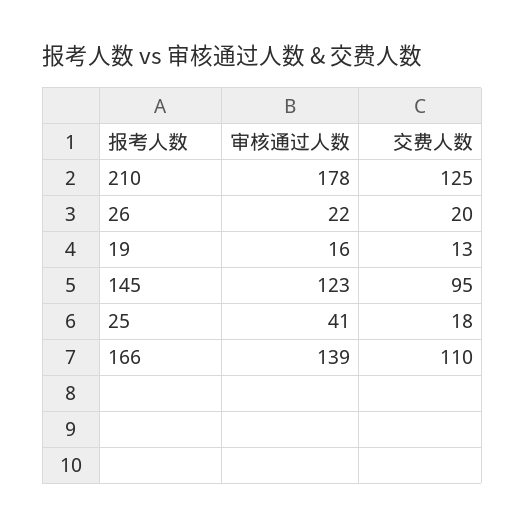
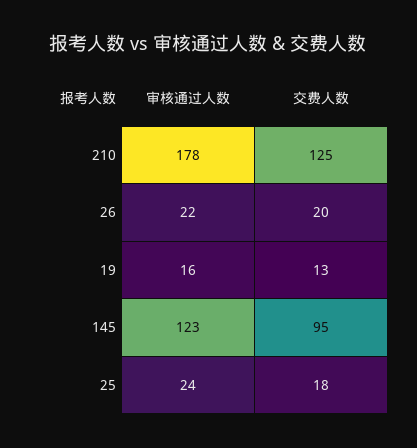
审核通过人数, 25: 41 -> 24
审核通过人数, 166: 139 -> none
交费人数, 166: 110 -> none

